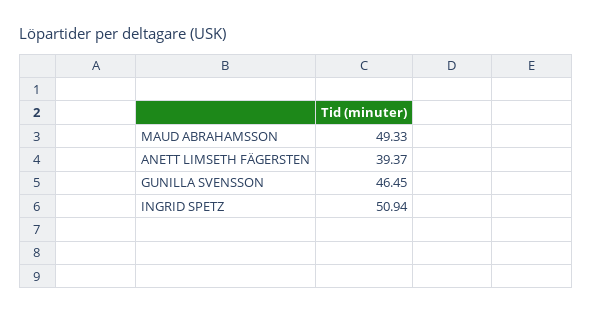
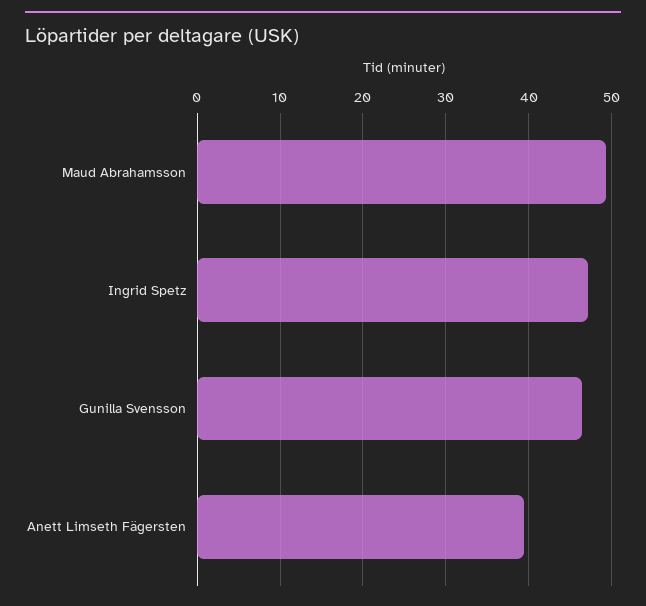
INGRID SPETZ: 50.94 -> 47

